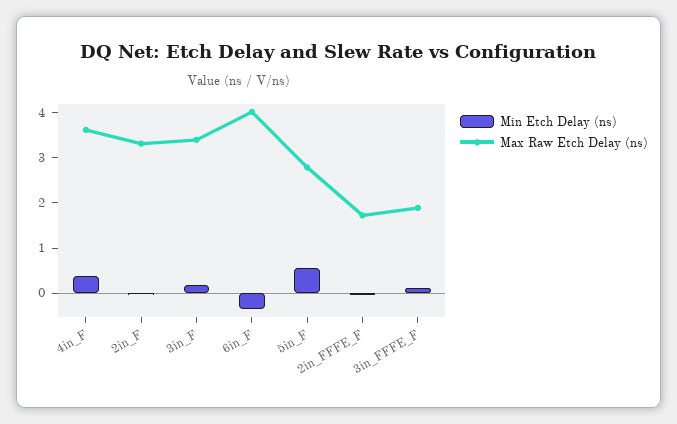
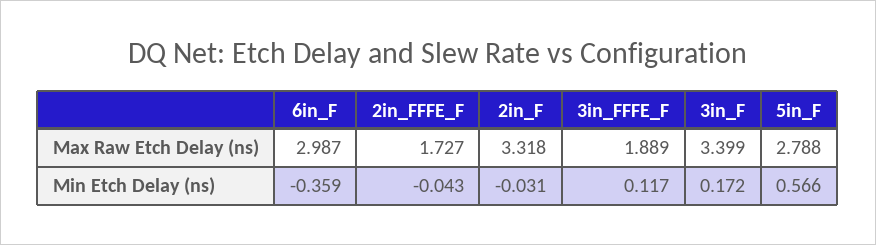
Min Etch Delay (ns), 4in_F: 0.4 -> none
Max Raw Etch Delay (ns), 4in_F: 3.6 -> none
Max Raw Etch Delay (ns), 6in_F: 4 -> 2.987

